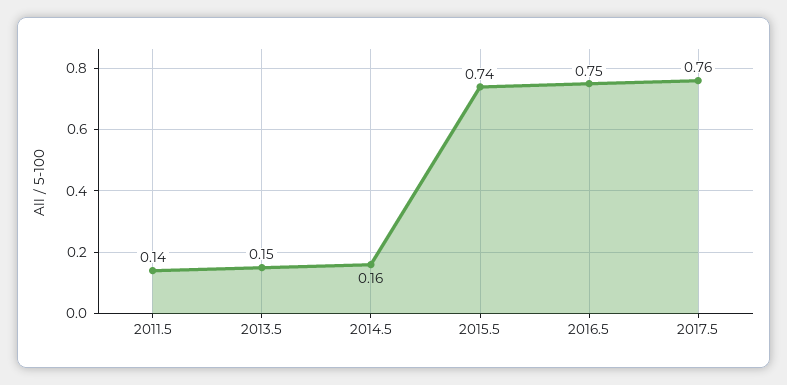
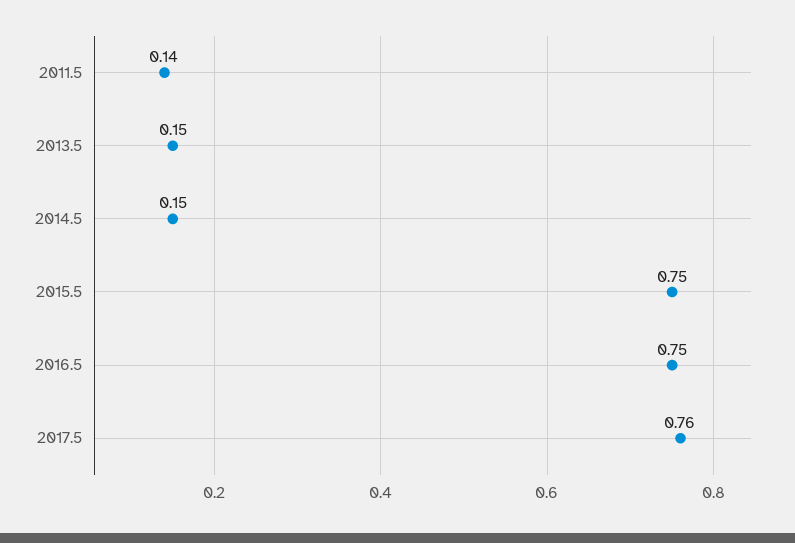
2014.5: 0.16 -> 0.15
2015.5: 0.74 -> 0.75

